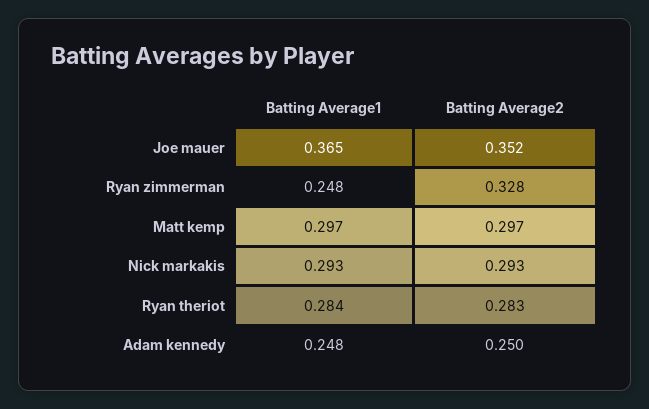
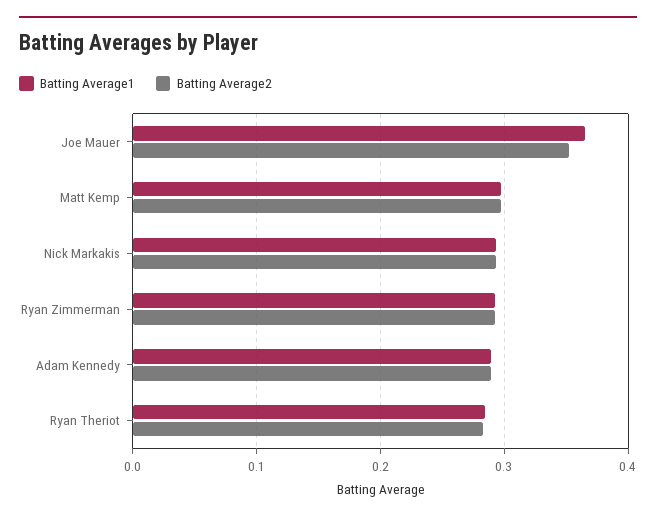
Batting Average1, Ryan zimmerman: 0.248 -> 0.29
Batting Average2, Ryan zimmerman: 0.328 -> 0.29
Batting Average1, Adam kennedy: 0.248 -> 0.29
Batting Average2, Adam kennedy: 0.25 -> 0.29

